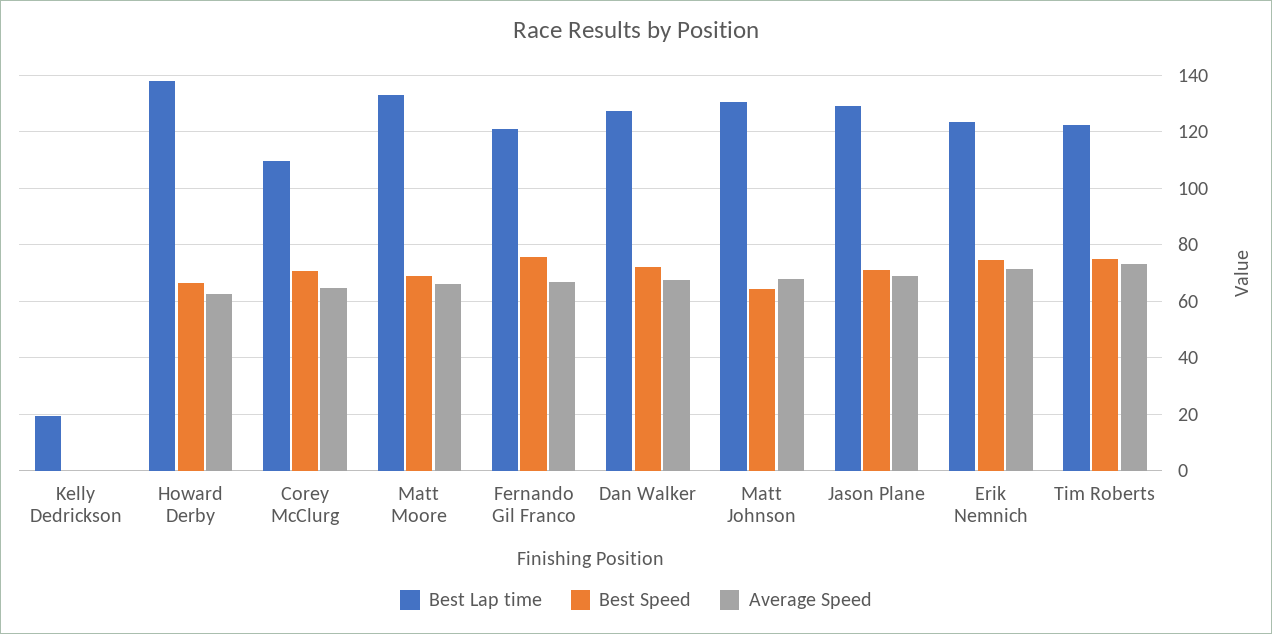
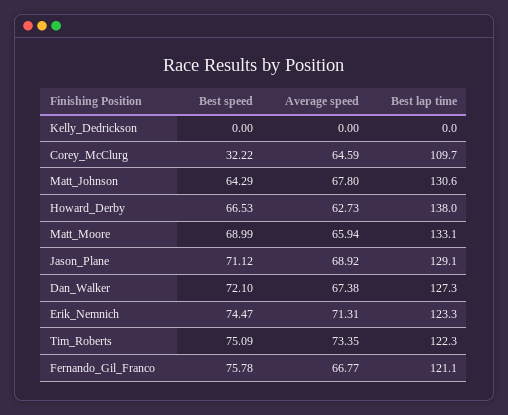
Best Lap time, Kelly Dedrickson: 20 -> 0
Best Speed, Corey McClurg: 70 -> 32.22

